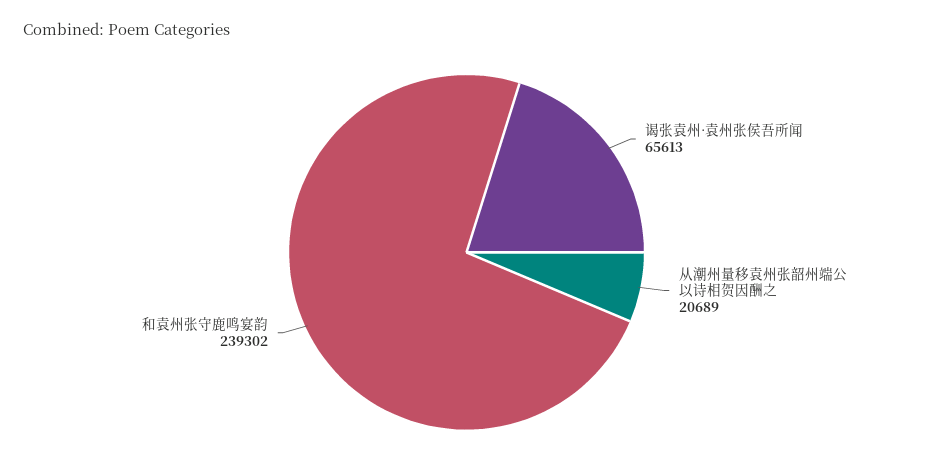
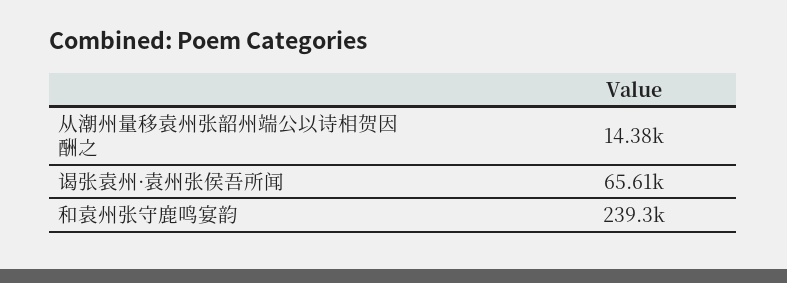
从潮州量移袁州张韶州端公以诗相贺因酬之: 20689 -> 14380

